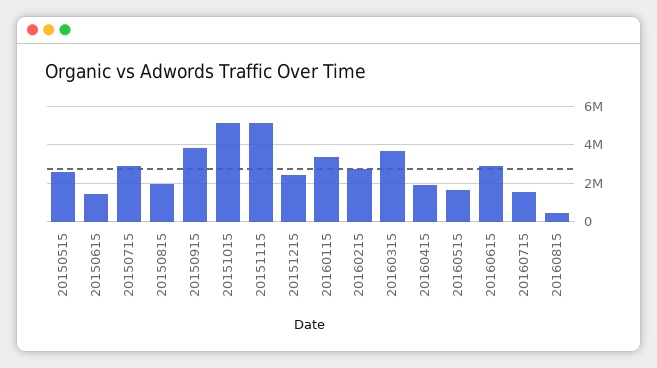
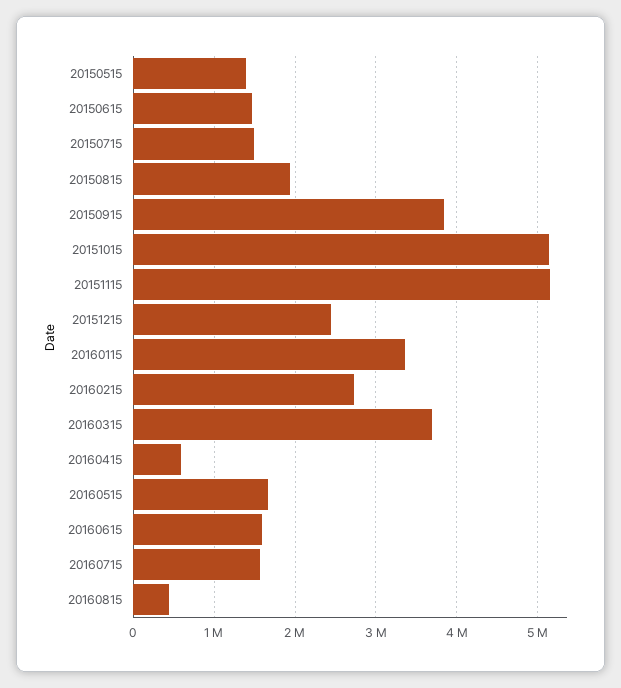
20150515: 2500000 -> 1400000
20150715: 3000000 -> 1500000
20160415: 2000000 -> 600000
20160615: 3000000 -> 1600000

